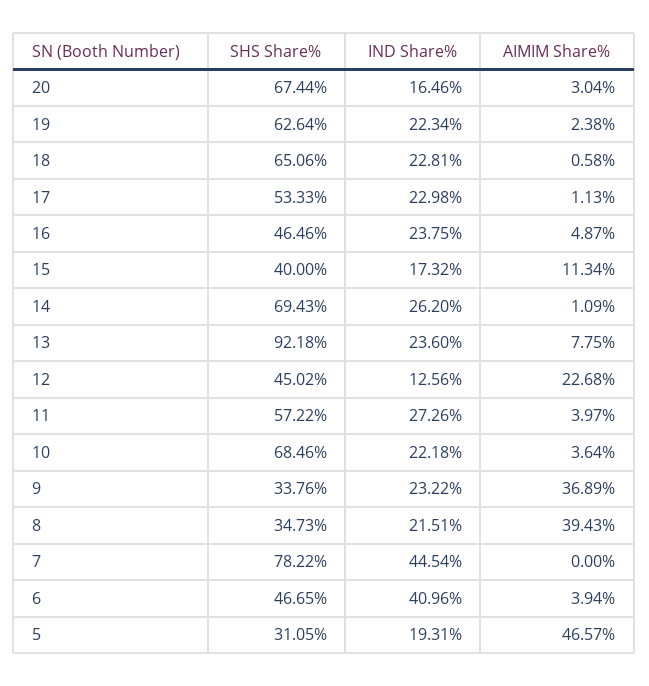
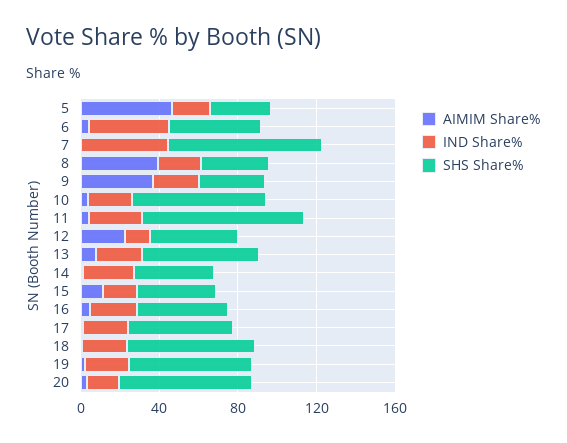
SHS Share%, 14: 69.43 -> 40
SHS Share%, 13: 92.18 -> 60
SHS Share%, 11: 57.22 -> 80

